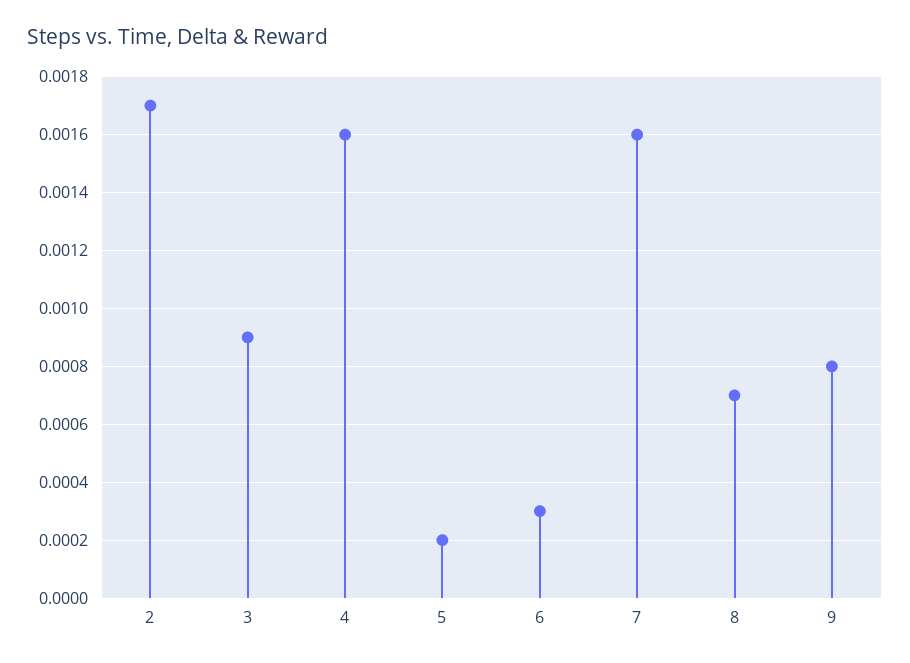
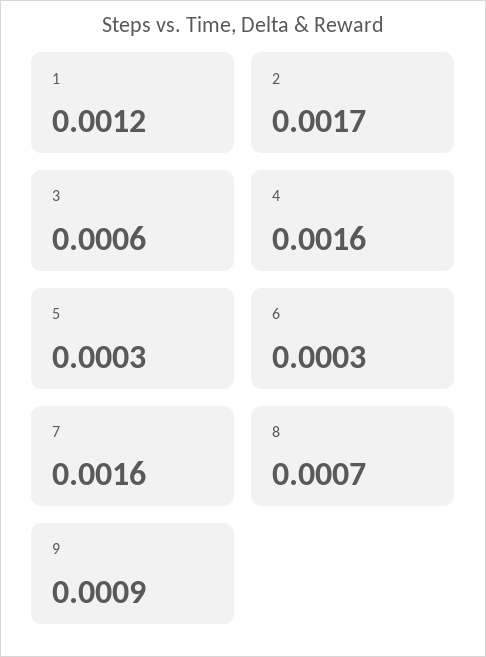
3: 0.0009 -> 0.0006
5: 0.0002 -> 0.0003
9: 0.0008 -> 0.0009
1: none -> 0.0012

